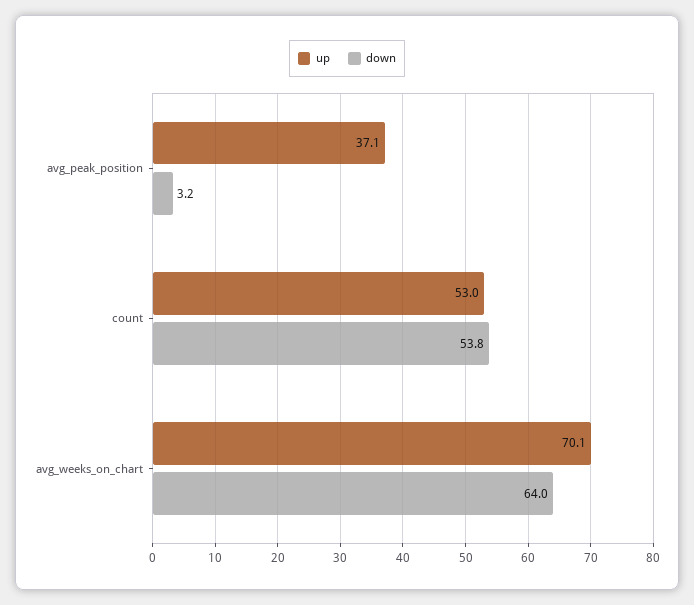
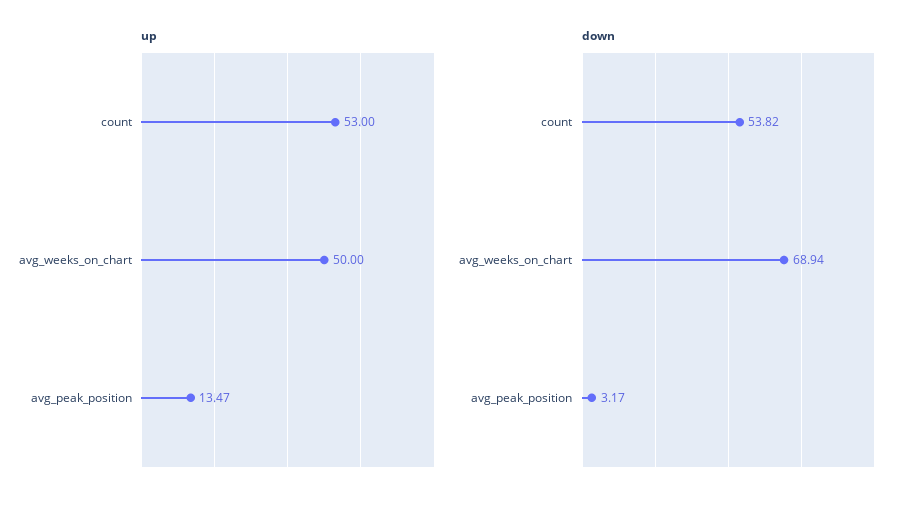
up, avg_peak_position: 37.1 -> 13.47
up, avg_weeks_on_chart: 70.1 -> 50
down, avg_weeks_on_chart: 64 -> 68.94

